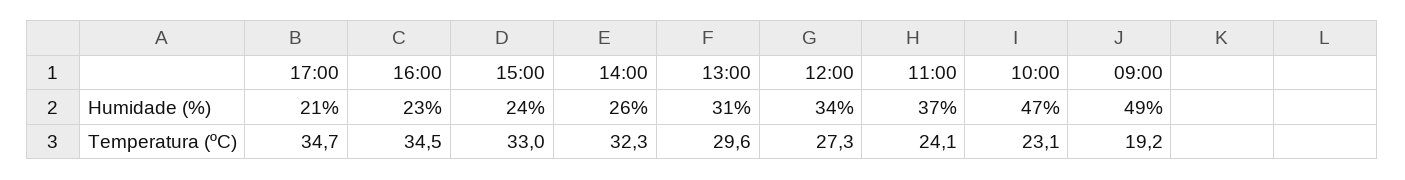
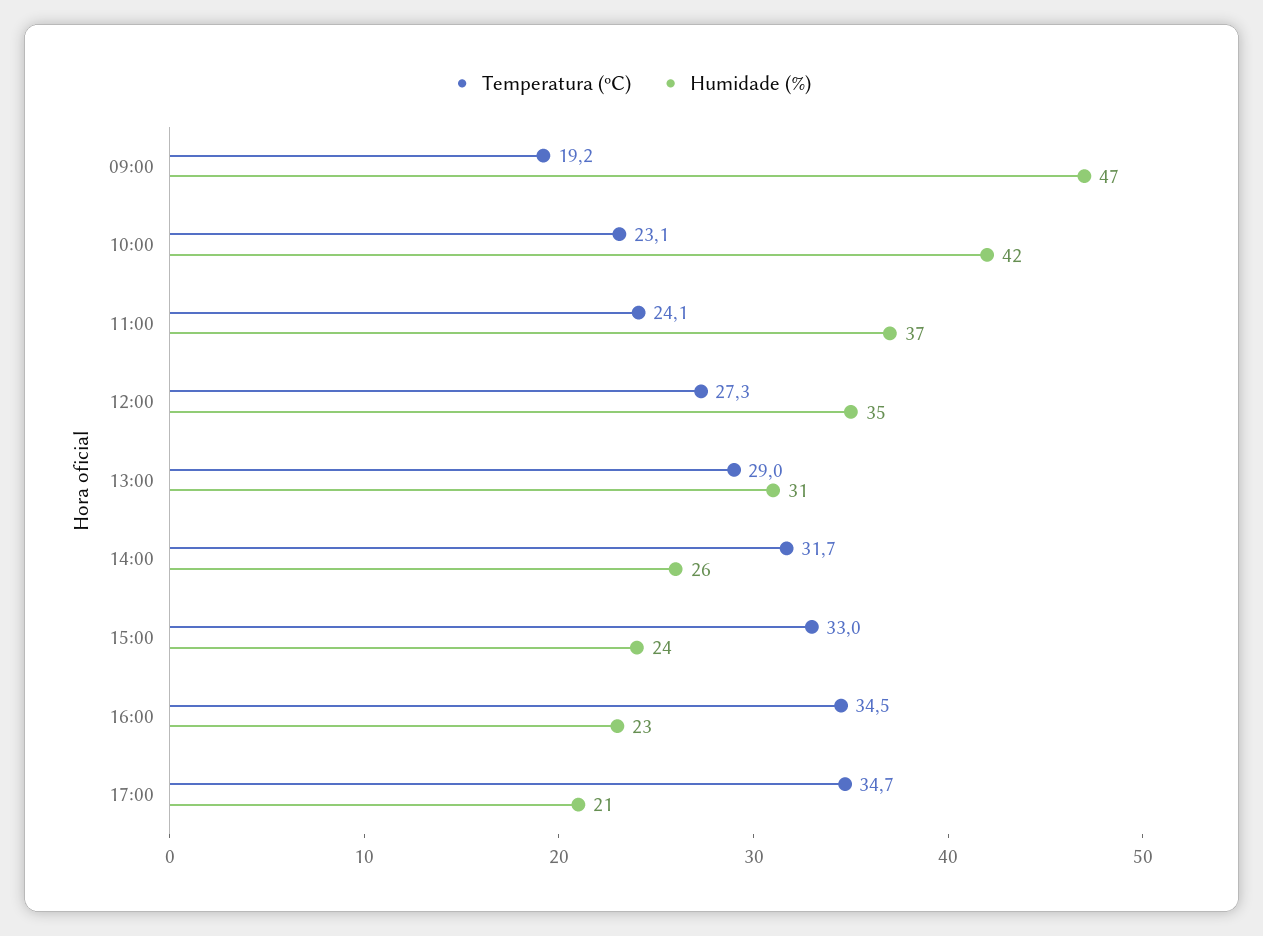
Humidade (%), 12:00: 34 -> 35
Humidade (%), 10:00: 47 -> 42
Humidade (%), 09:00: 49 -> 47
Temperatura (ºC), 14:00: 32.3 -> 31.7
Temperatura (ºC), 13:00: 29.6 -> 29

